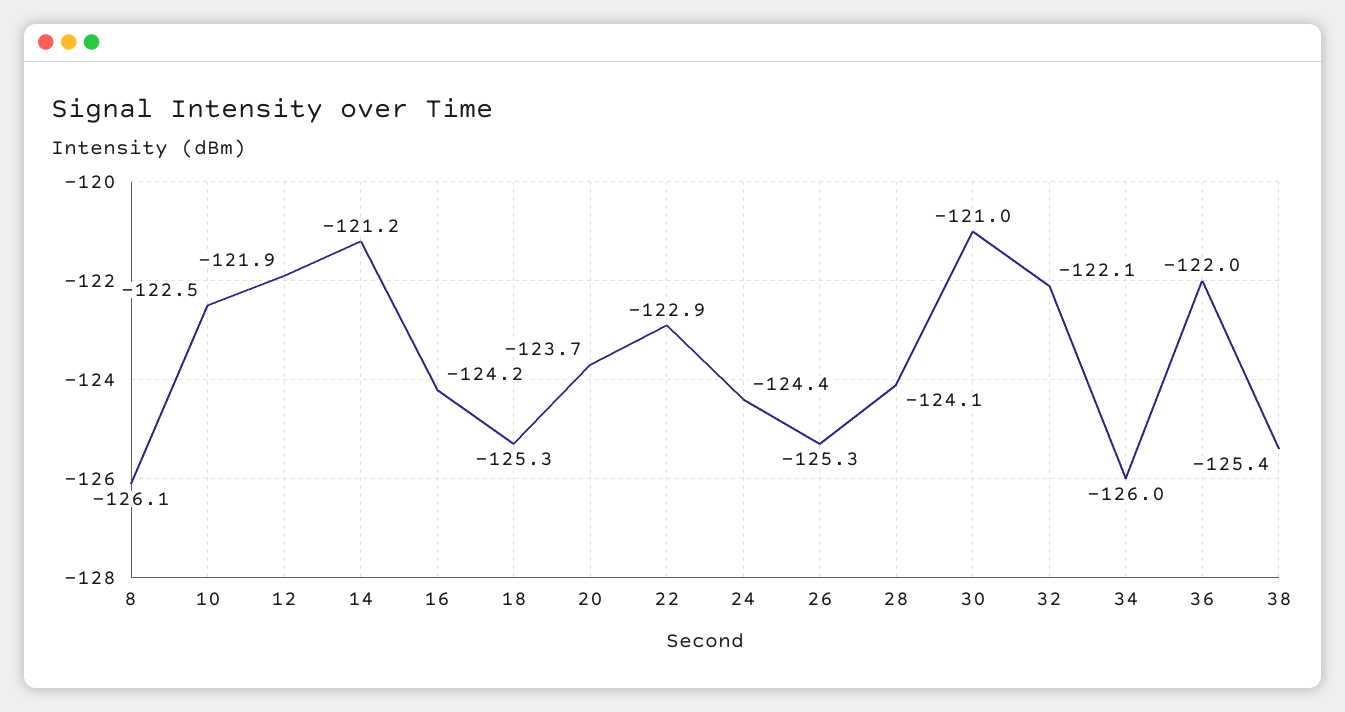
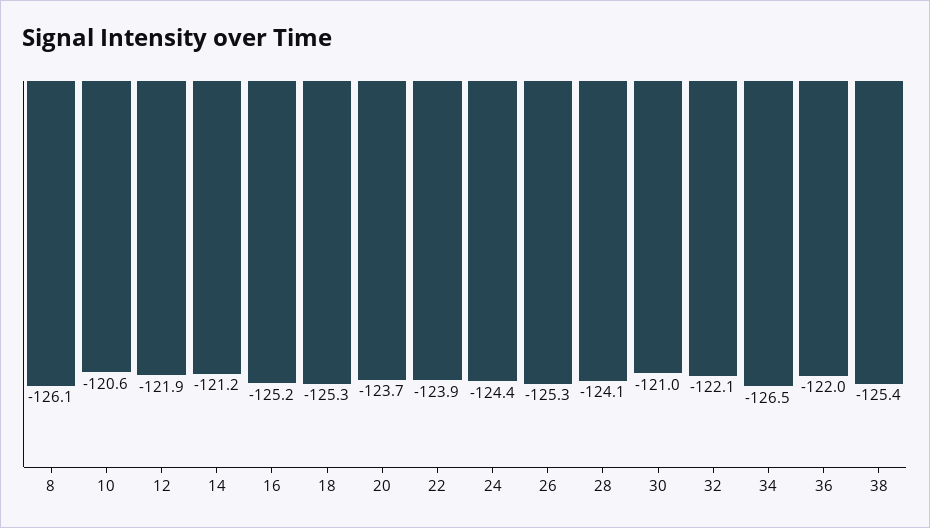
10: -122.5 -> -120.6
16: -124.2 -> -125.2
22: -122.9 -> -123.9
34: -126 -> -126.5

